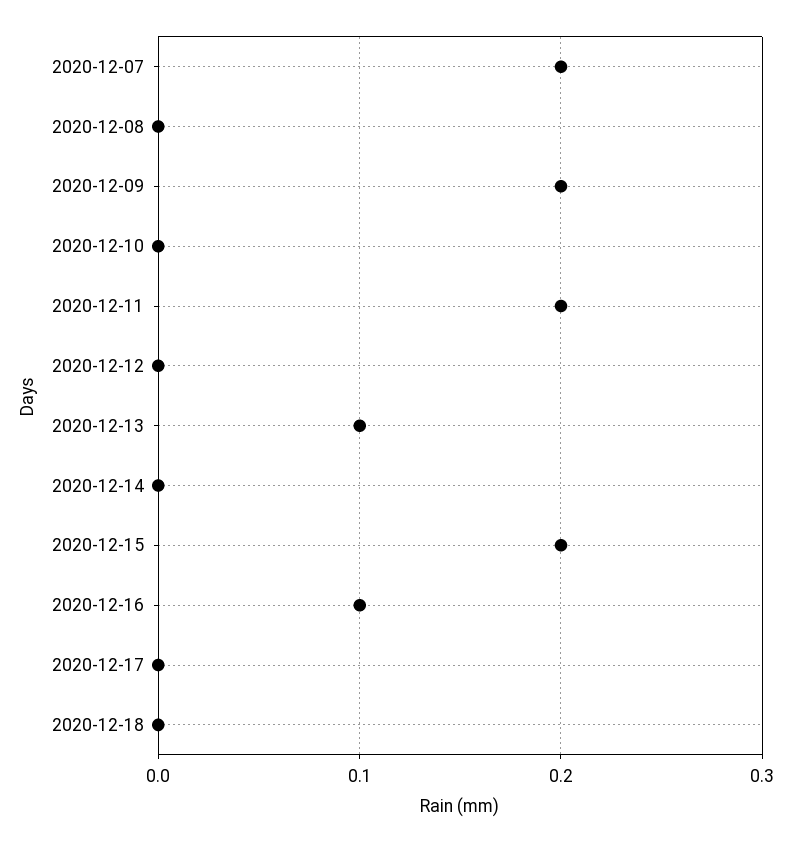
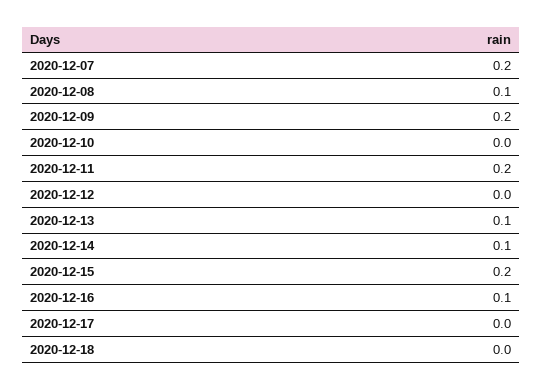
2020-12-08: 0 -> 0.1
2020-12-14: 0 -> 0.1

